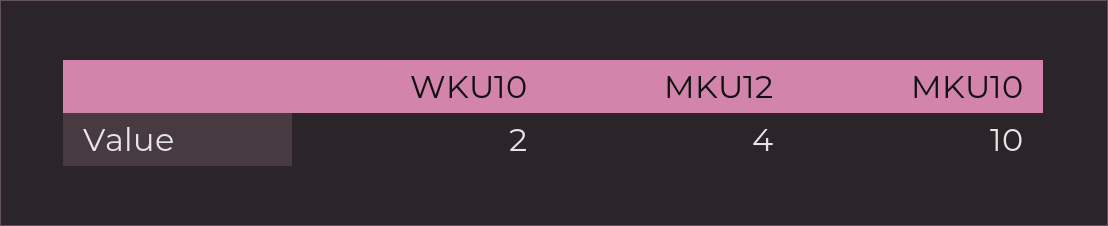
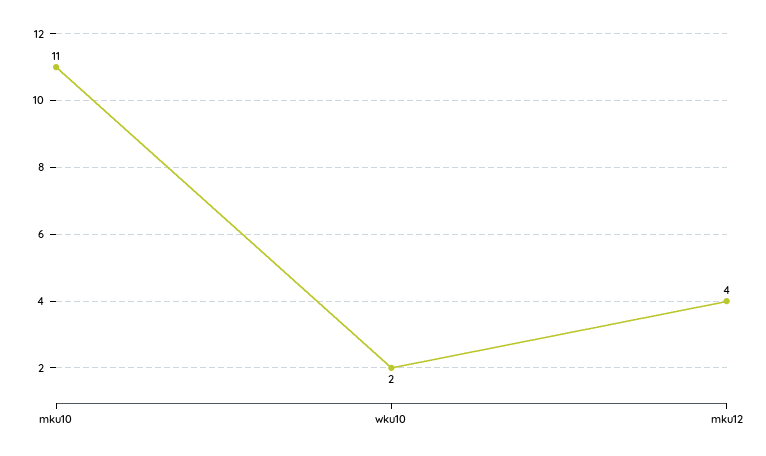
MKU10: 10 -> 11

